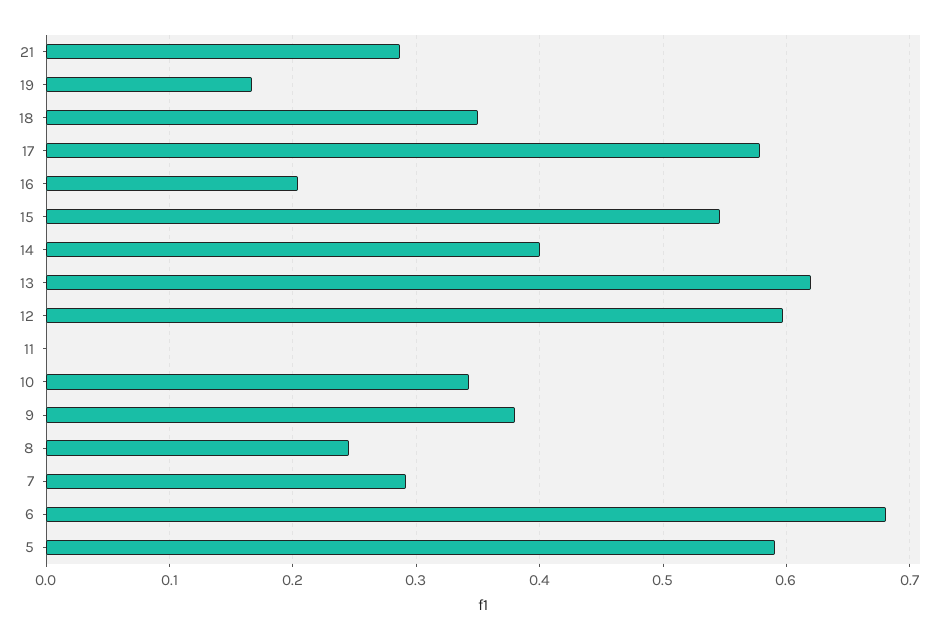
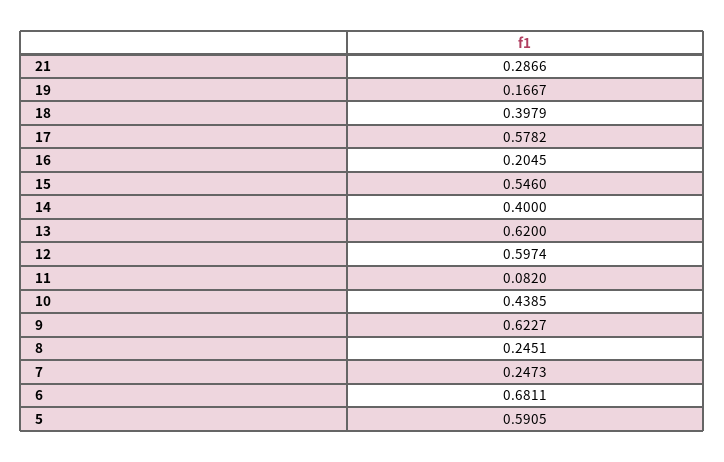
18: 0.35 -> 0.3979
11: 0 -> 0.082
10: 0.34 -> 0.4385
9: 0.38 -> 0.6227
7: 0.29 -> 0.2473

